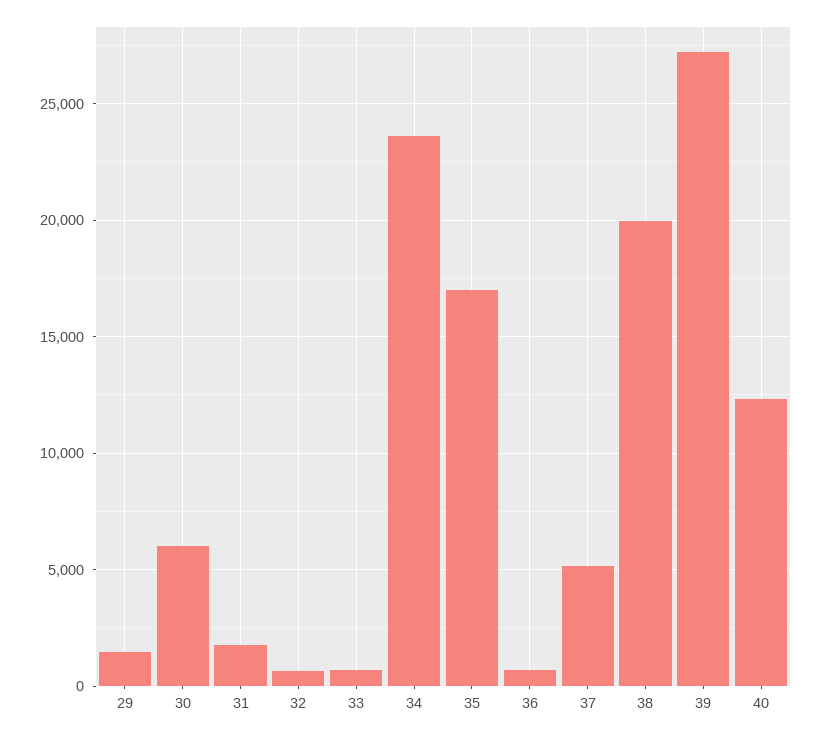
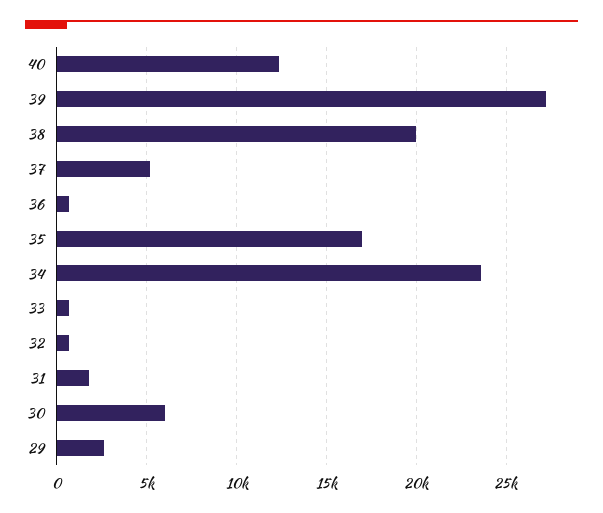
29: 1500 -> 2500

